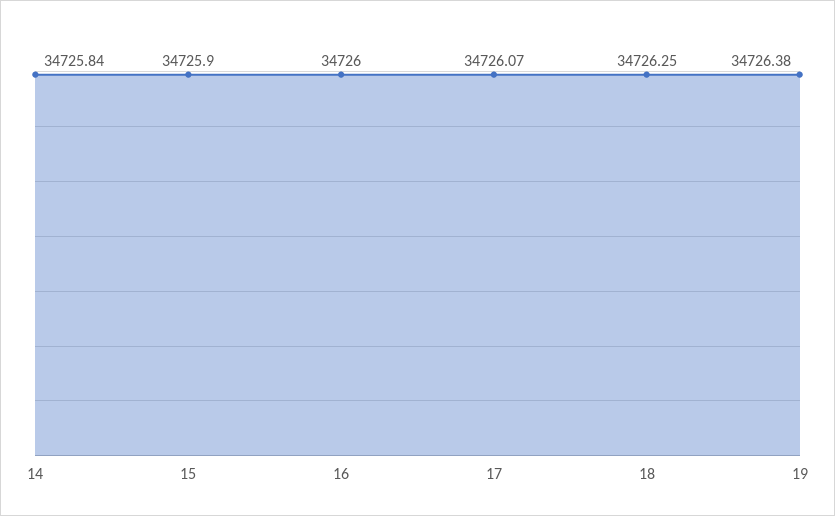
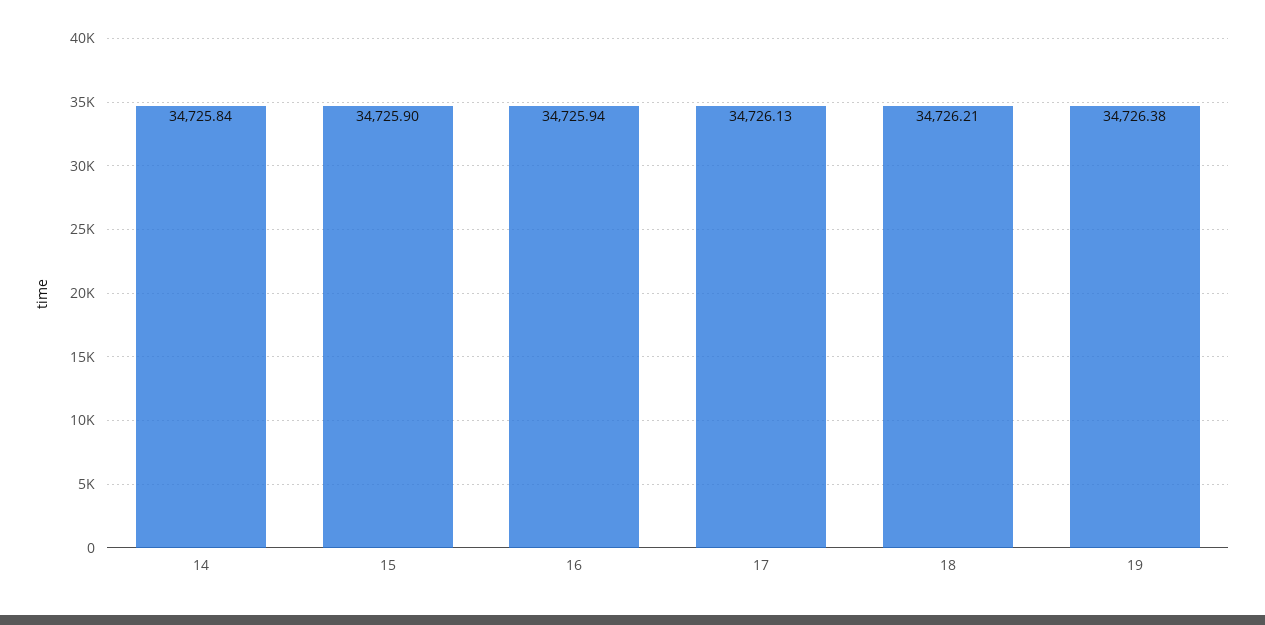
16: 34726 -> 34725.94
17: 34726.07 -> 34726.13
18: 34726.25 -> 34726.21

